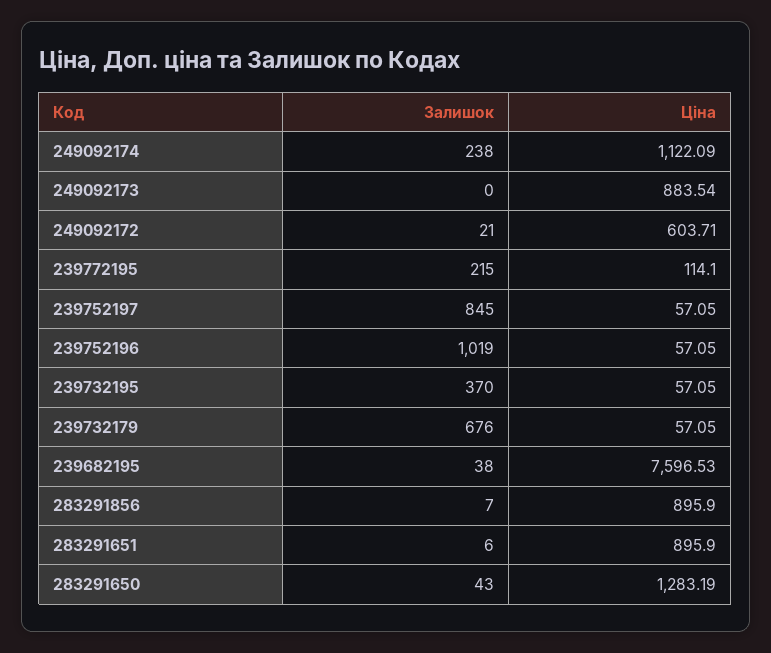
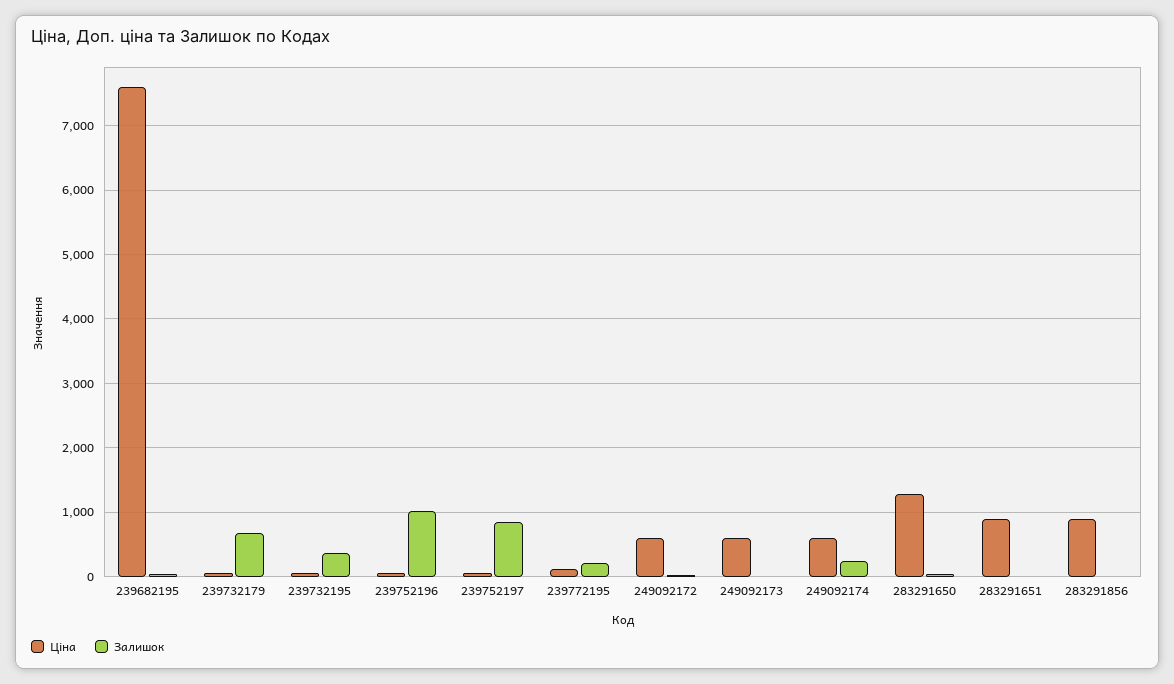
Ціна, 249092174: 1122.09 -> 600
Ціна, 249092173: 883.54 -> 600

